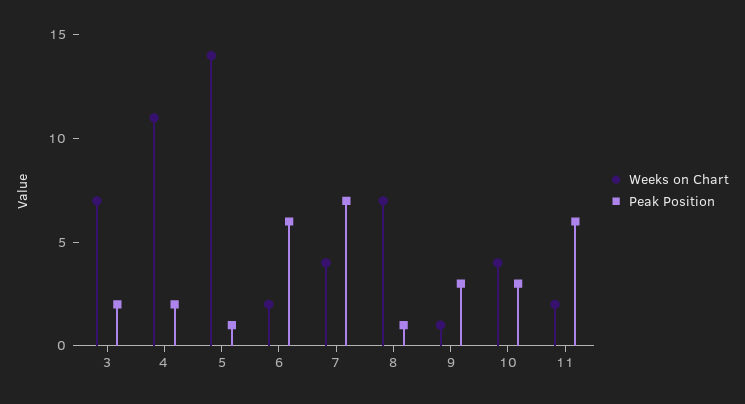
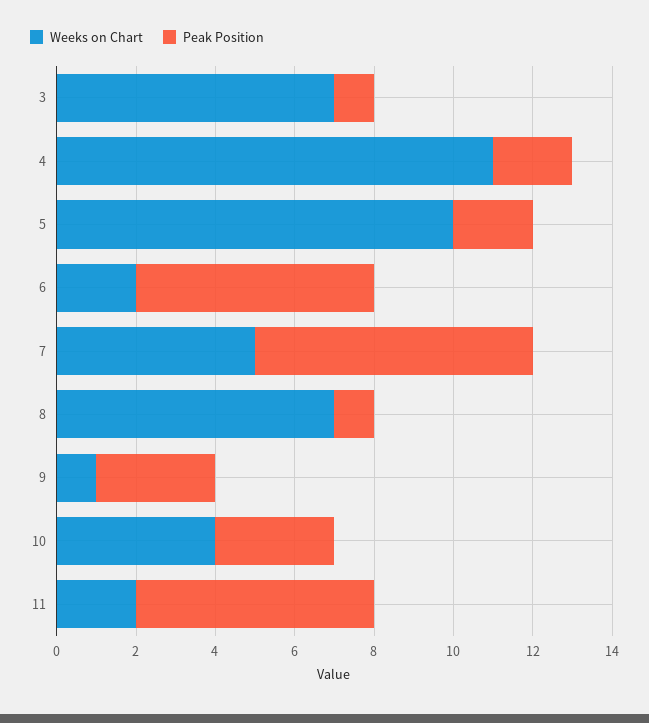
Peak Position, 3: 2 -> 1
Weeks on Chart, 5: 14 -> 10
Peak Position, 5: 1 -> 2
Weeks on Chart, 7: 4 -> 5

